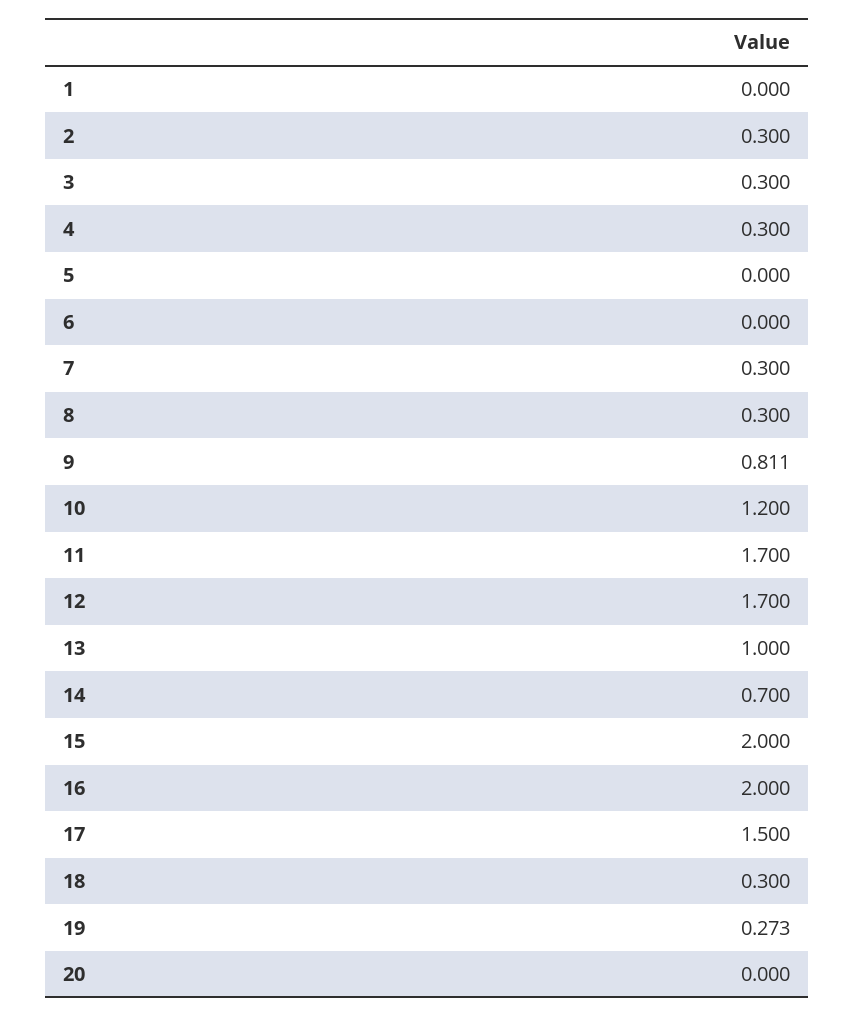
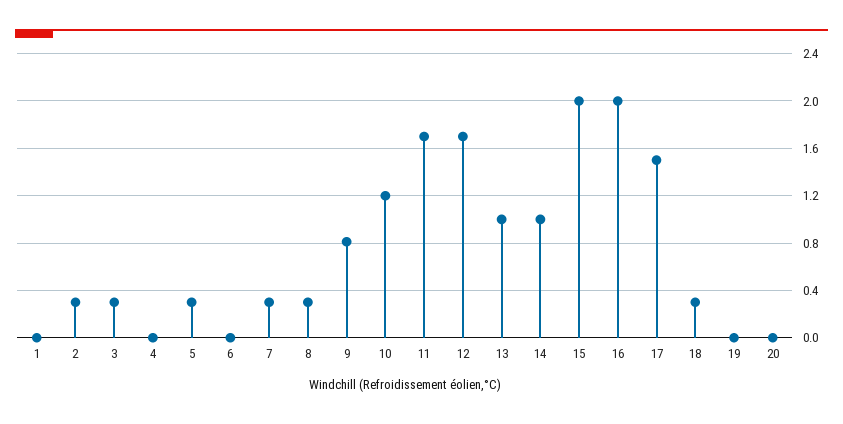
4: 0.3 -> 0
5: 0 -> 0.3
14: 0.7 -> 1
19: 0.273 -> 0

